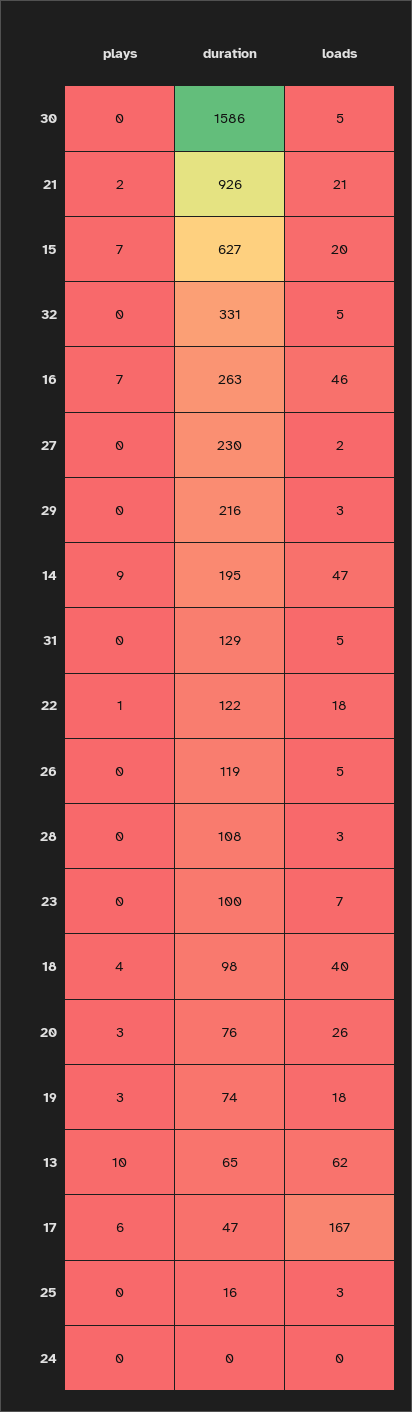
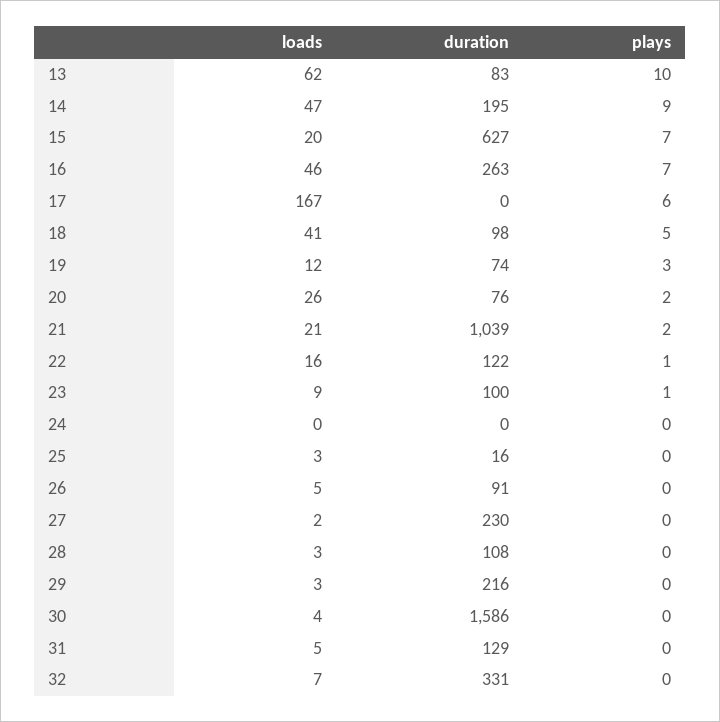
loads, 30: 5 -> 4
duration, 21: 926 -> 1039
loads, 32: 5 -> 7
loads, 22: 18 -> 16
duration, 26: 119 -> 91
plays, 23: 0 -> 1
loads, 23: 7 -> 9
plays, 18: 4 -> 5
loads, 18: 40 -> 41
plays, 20: 3 -> 2
loads, 19: 18 -> 12
duration, 13: 65 -> 83
duration, 17: 47 -> 0

